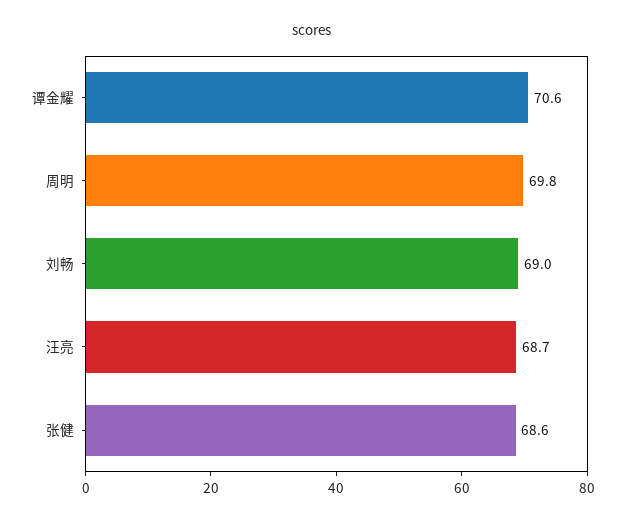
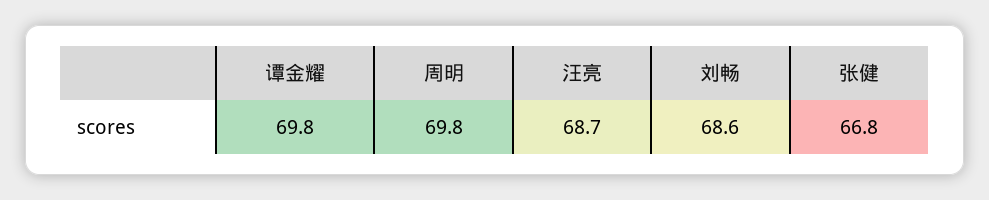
谭金耀: 70.6 -> 69.8
刘畅: 69 -> 68.6
张健: 68.6 -> 66.8

